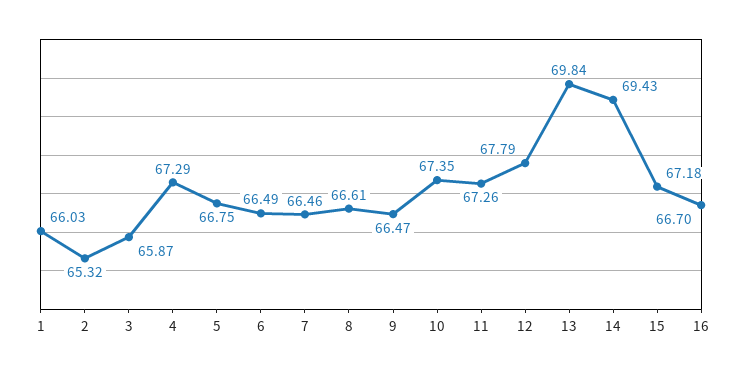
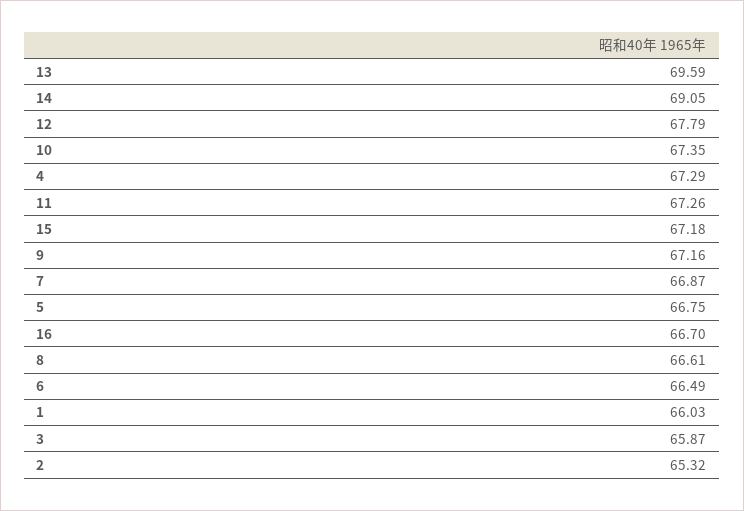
7: 66.46 -> 66.87
9: 66.47 -> 67.16
13: 69.84 -> 69.59
14: 69.43 -> 69.05

